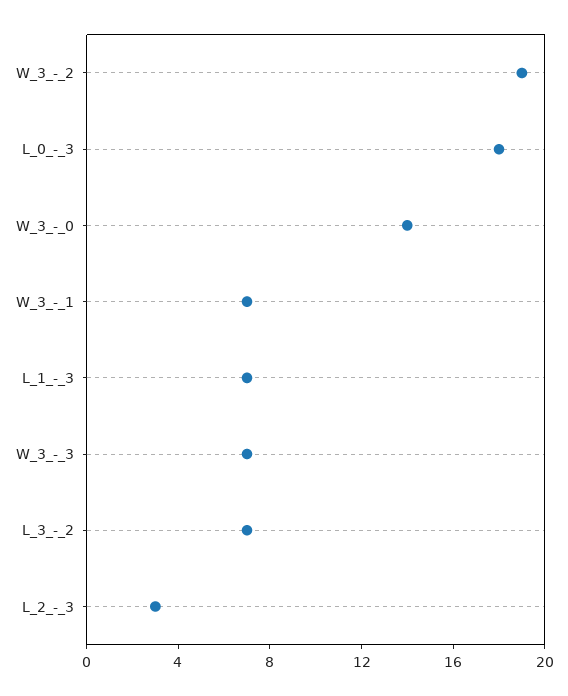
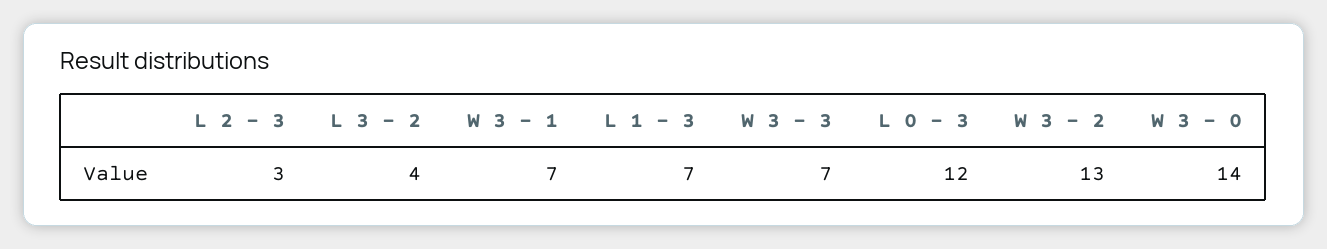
W_3_-_2: 19 -> 13
L_0_-_3: 18 -> 12
L_3_-_2: 7 -> 4

